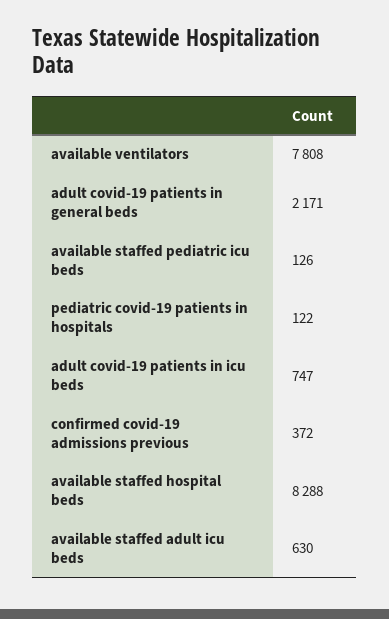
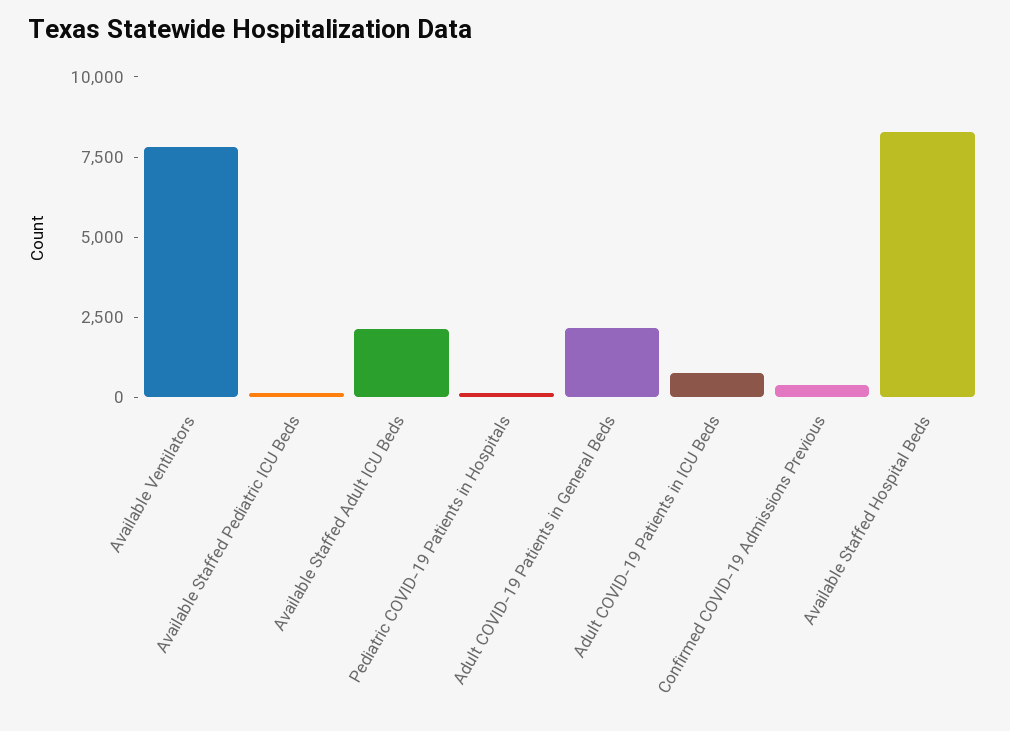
available staffed adult icu beds: 630 -> 2000

